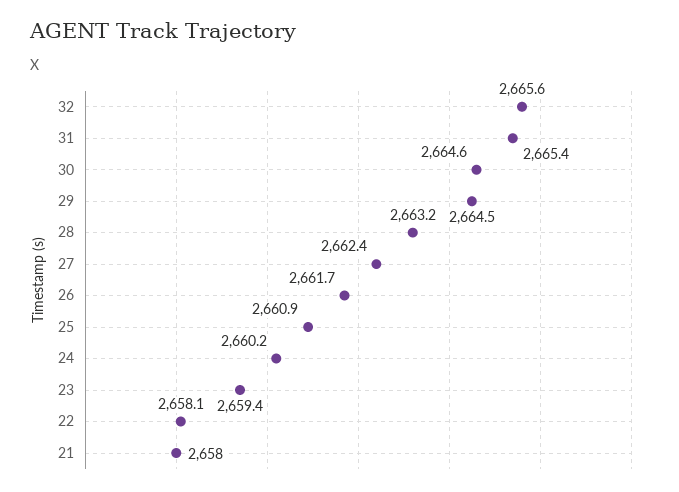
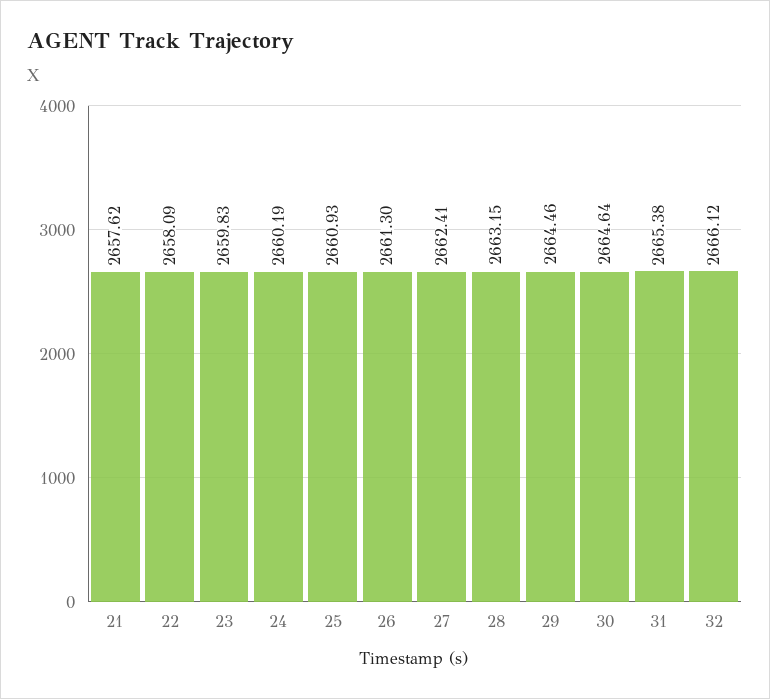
32: 2665.6 -> 2666.12
26: 2661.7 -> 2661.3
23: 2659.4 -> 2659.83
21: 2658 -> 2657.62

